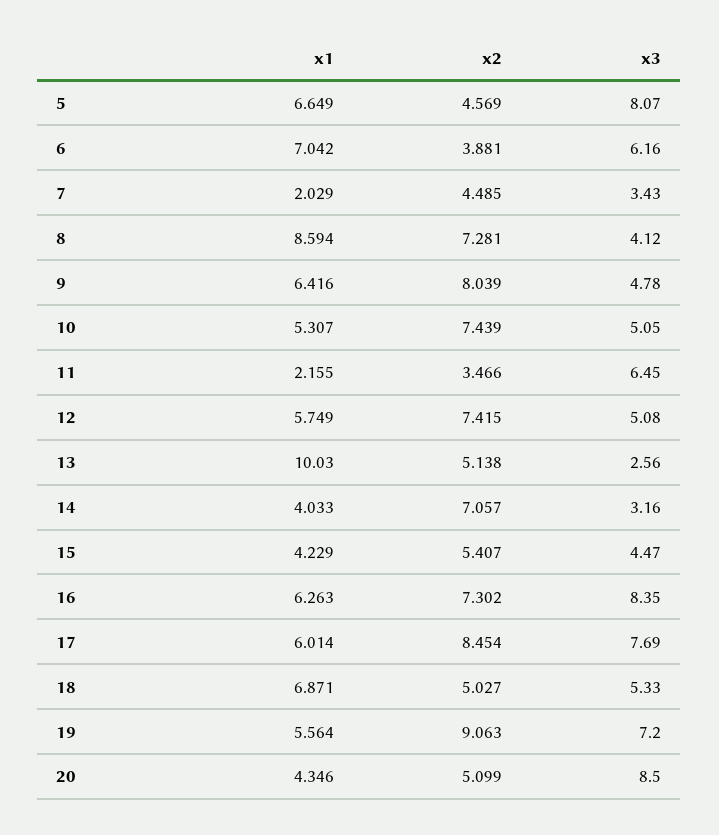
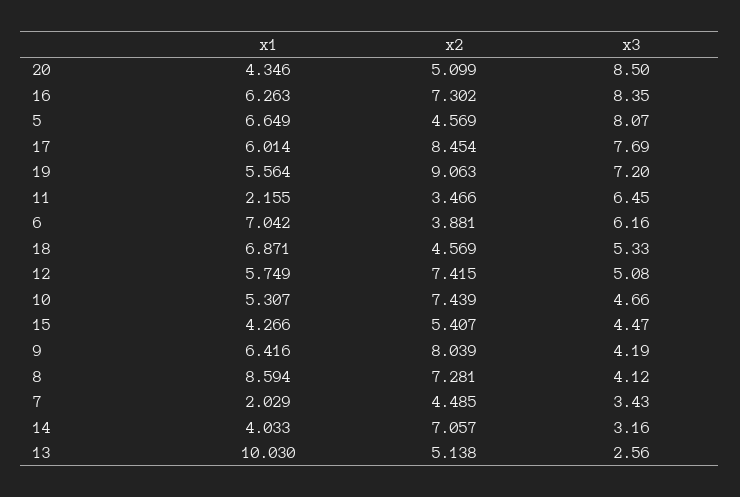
x3, 9: 4.78 -> 4.19
x3, 10: 5.05 -> 4.66
x1, 15: 4.229 -> 4.266
x2, 18: 5.027 -> 4.569

